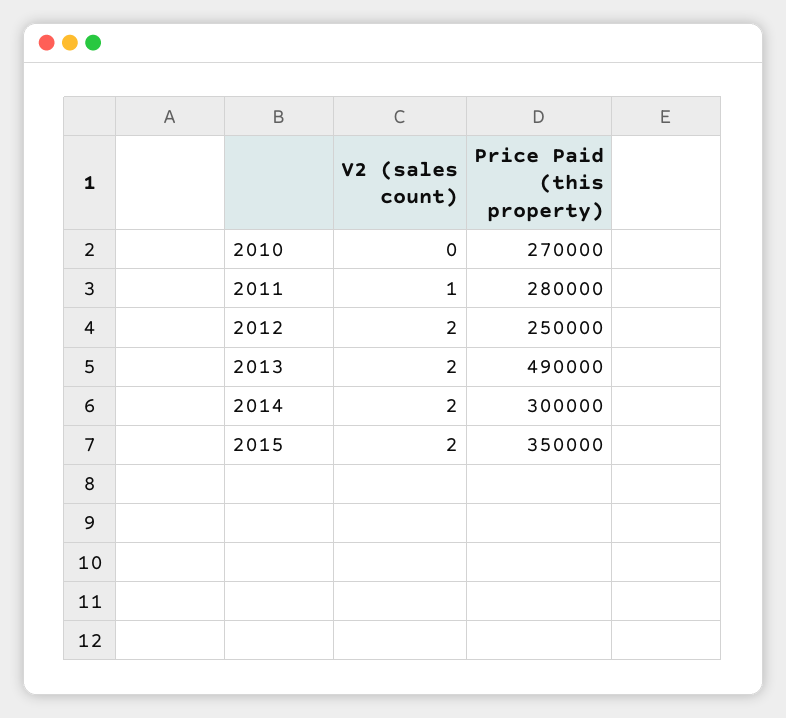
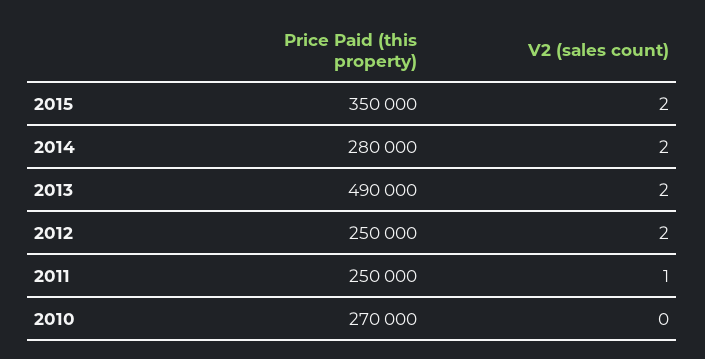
Price Paid (this property), 2011: 280000 -> 250000
Price Paid (this property), 2014: 300000 -> 280000

